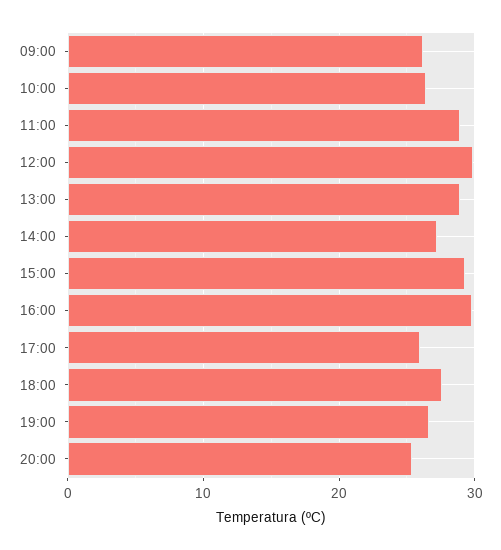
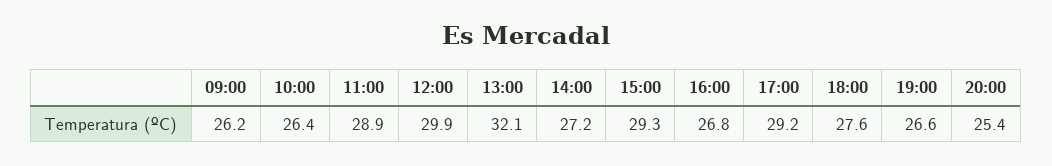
13:00: 29 -> 32.1
16:00: 30 -> 26.8
17:00: 26 -> 29.2

